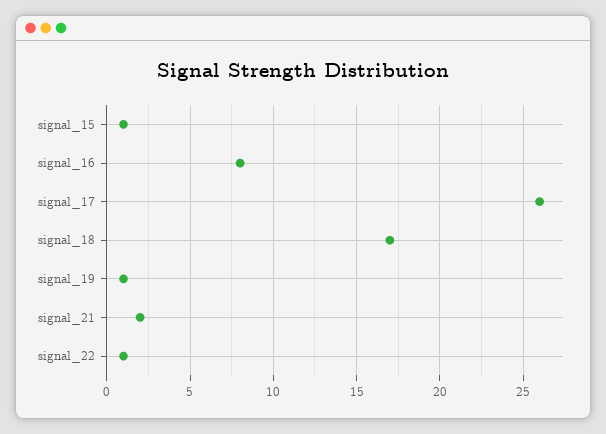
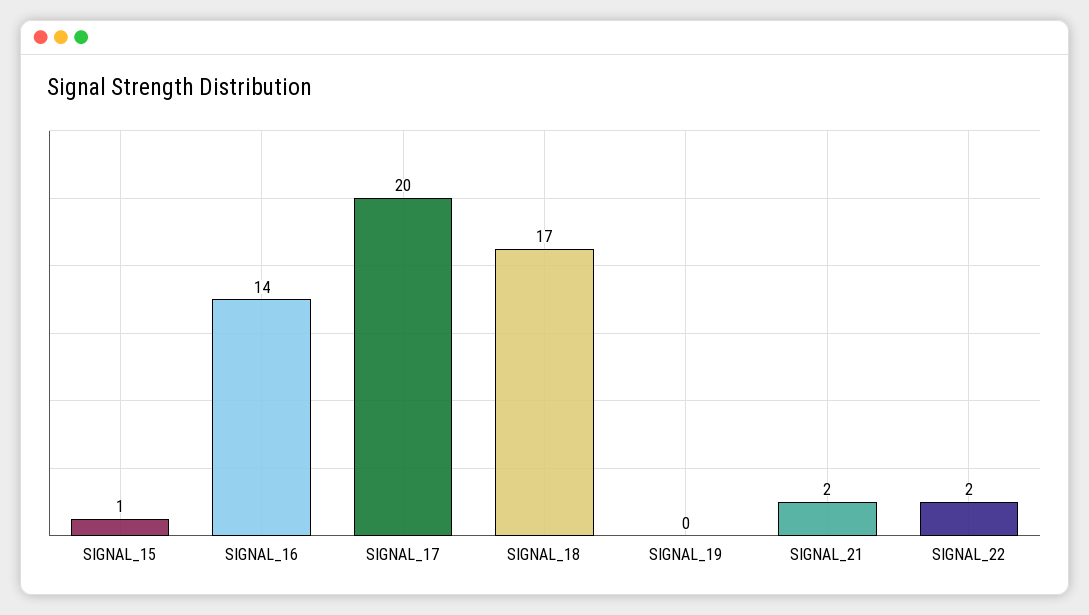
signal_16: 8 -> 14
signal_17: 26 -> 20
signal_19: 1 -> 0
signal_22: 1 -> 2

